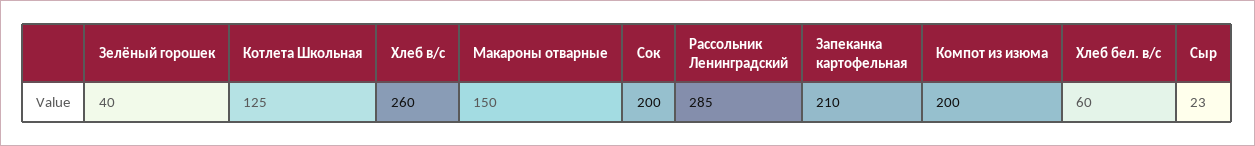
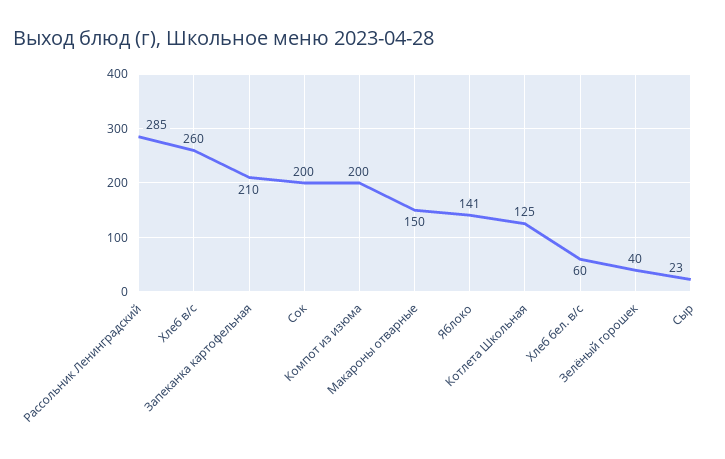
Яблоко: none -> 141

